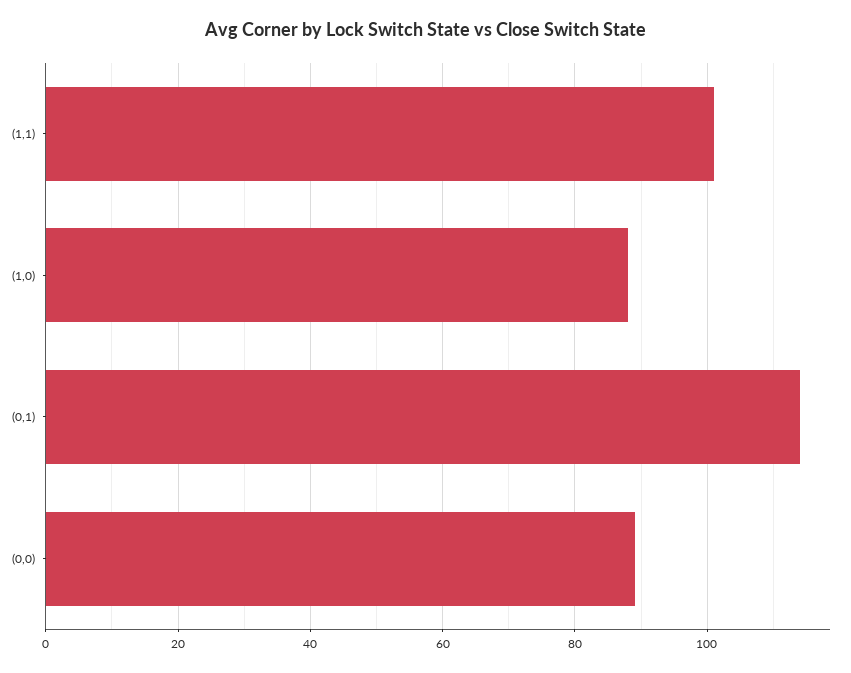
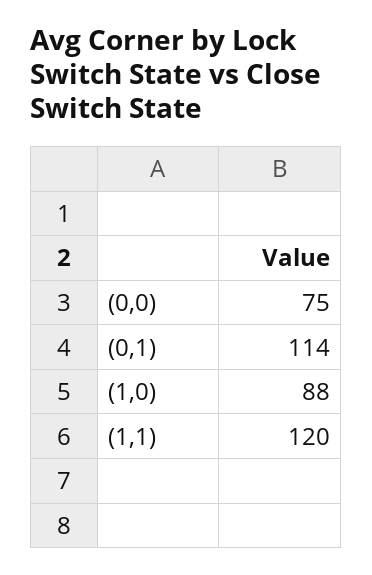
(1,1): 100 -> 120
(0,0): 90 -> 75

